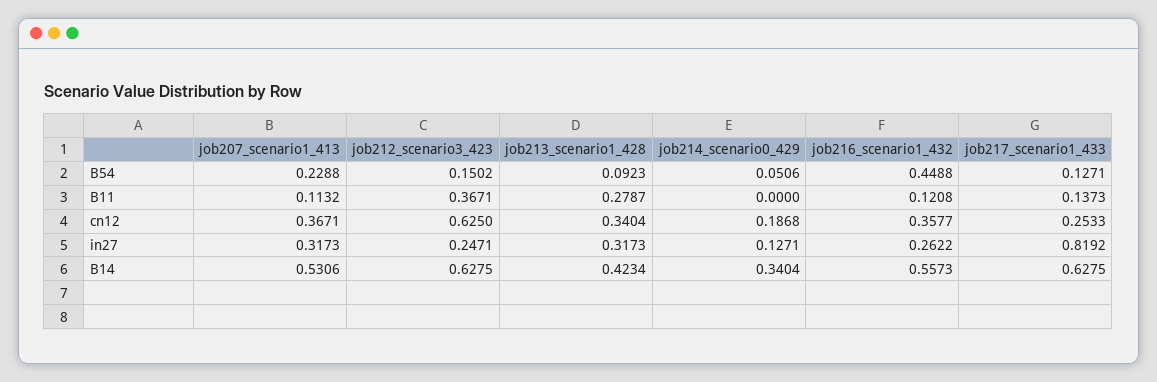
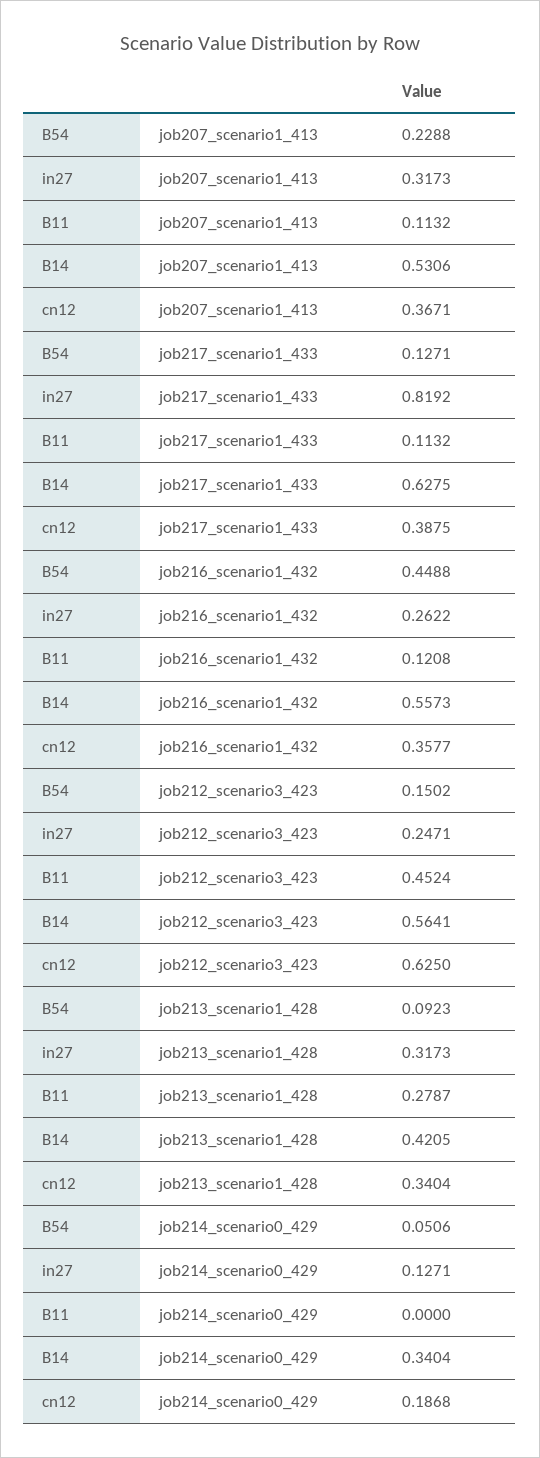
job212_scenario3_423, B11: 0.3671 -> 0.4524
job217_scenario1_433, B11: 0.1373 -> 0.1132
job217_scenario1_433, cn12: 0.2533 -> 0.3875
job212_scenario3_423, B14: 0.6275 -> 0.5641
job213_scenario1_428, B14: 0.4234 -> 0.4205

